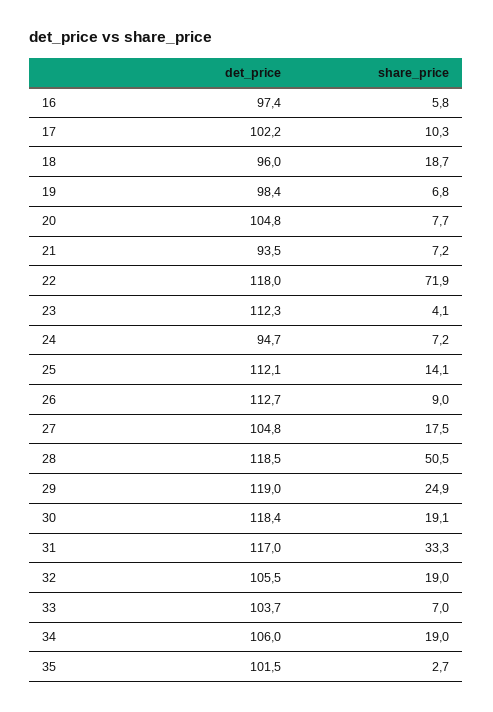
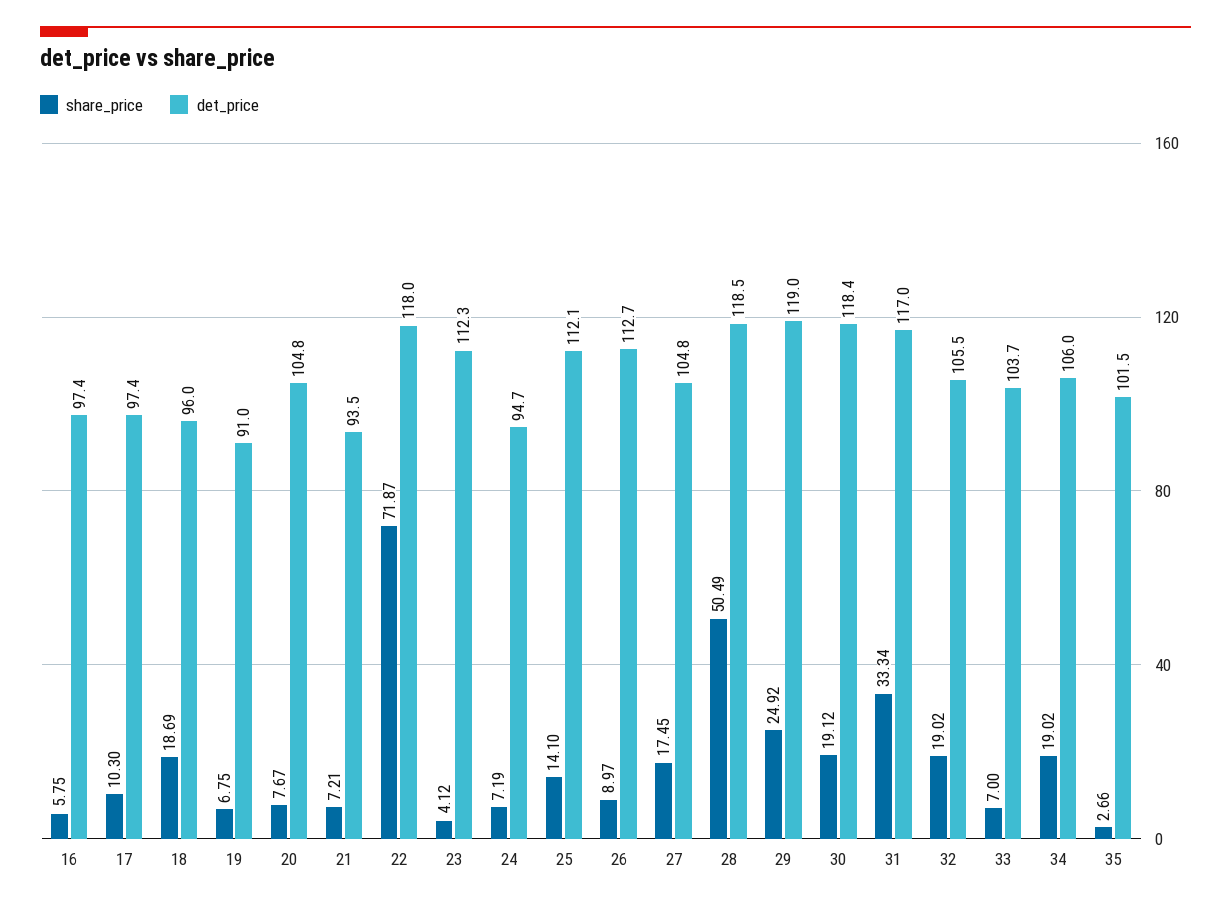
det_price, 17: 102.2 -> 97.4
det_price, 19: 98.4 -> 91

